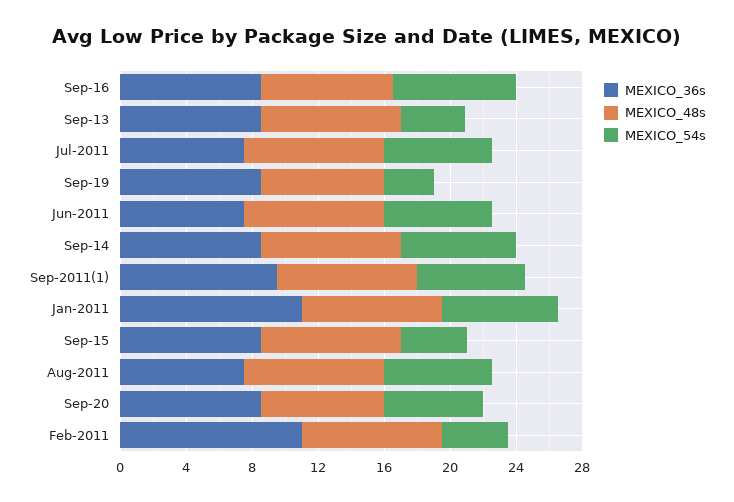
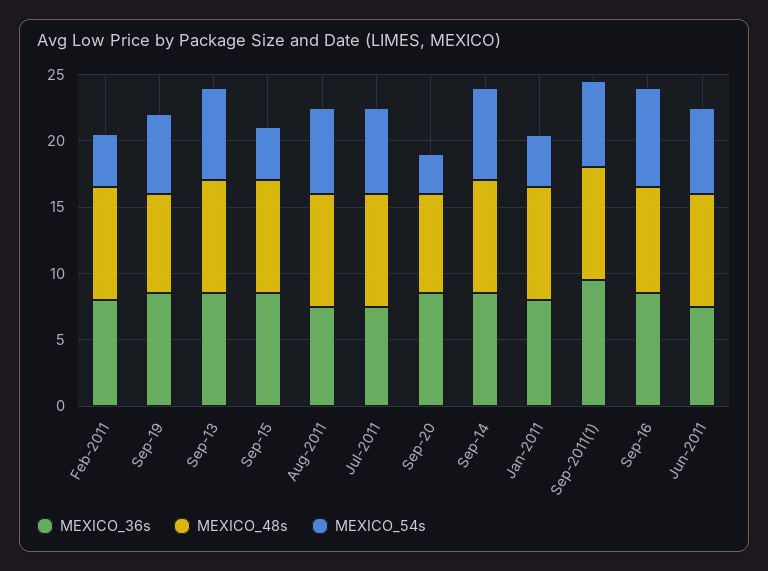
MEXICO_54s, Sep-13: 4 -> 7
MEXICO_54s, Sep-19: 3 -> 6
MEXICO_36s, Jan-2011: 11 -> 8
MEXICO_54s, Jan-2011: 7 -> 4
MEXICO_54s, Sep-20: 6 -> 3
MEXICO_36s, Feb-2011: 11 -> 8

